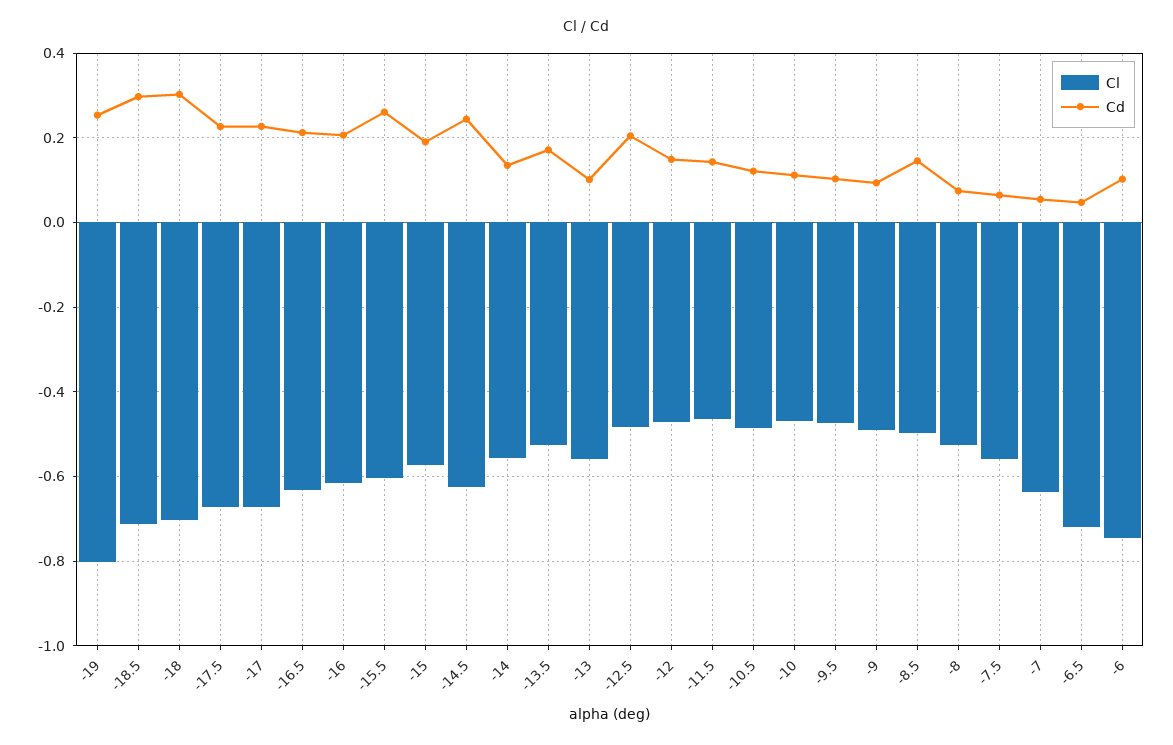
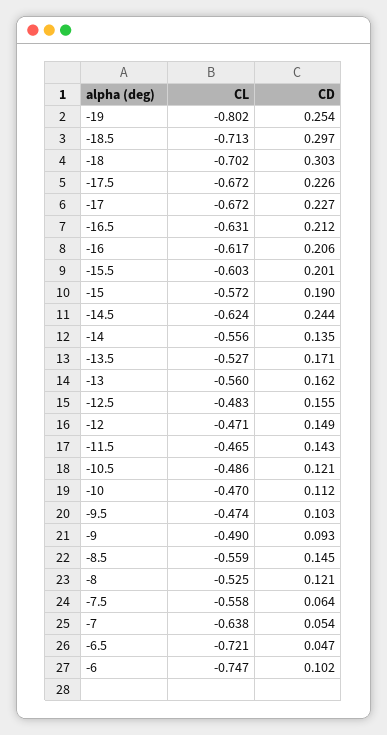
Cd, -15.5: 0.26 -> 0.201
Cd, -13: 0.1 -> 0.162
Cd, -12.5: 0.2 -> 0.155
Cl, -8.5: -0.5 -> -0.559
Cd, -8: 0.08 -> 0.121

